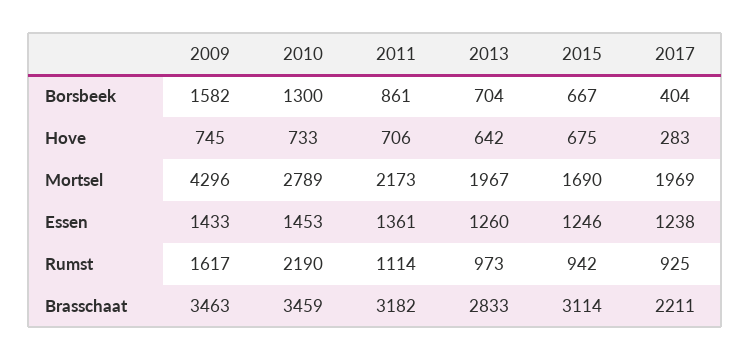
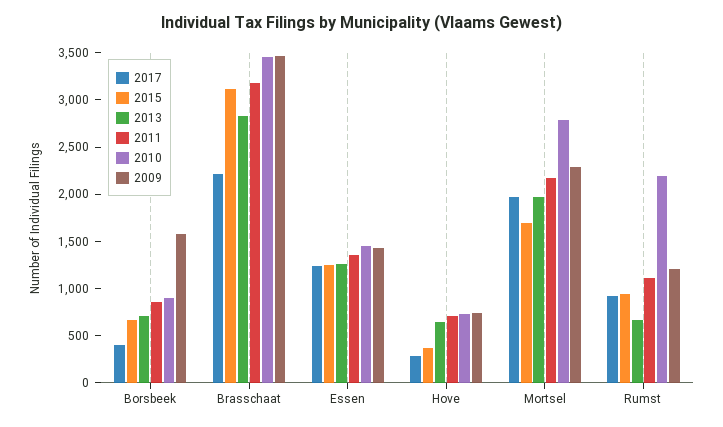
2010, Borsbeek: 1300 -> 900
2015, Hove: 675 -> 400
2009, Mortsel: 4296 -> 2300
2009, Rumst: 1617 -> 1200
2013, Rumst: 973 -> 700

